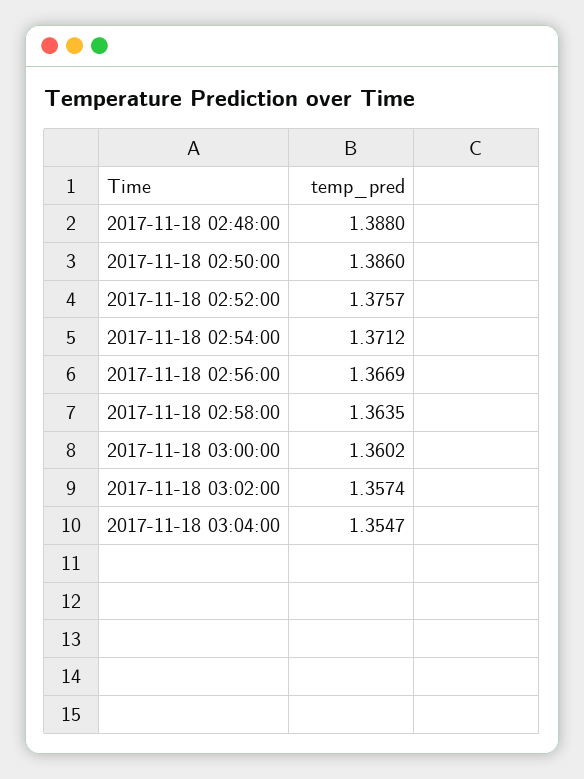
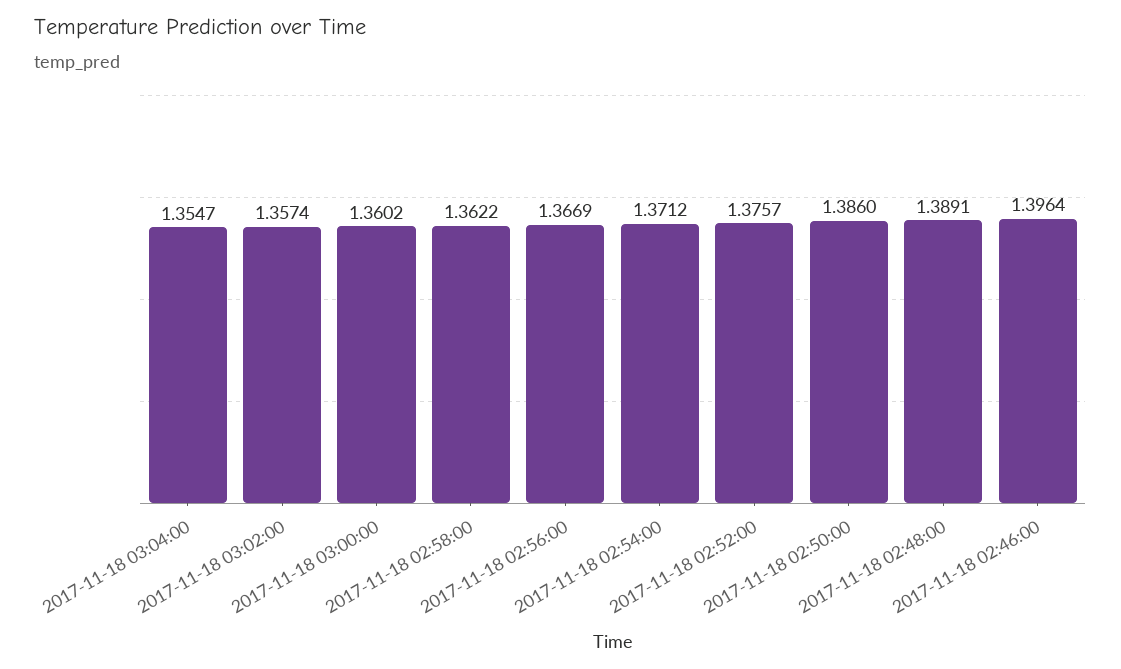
2017-11-18 02:48:00: 1.388 -> 1.3891
2017-11-18 02:58:00: 1.3635 -> 1.3622
2017-11-18 02:46:00: none -> 1.3964

